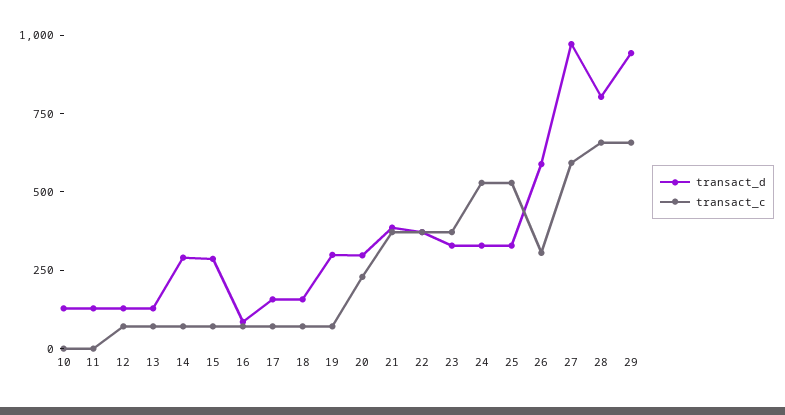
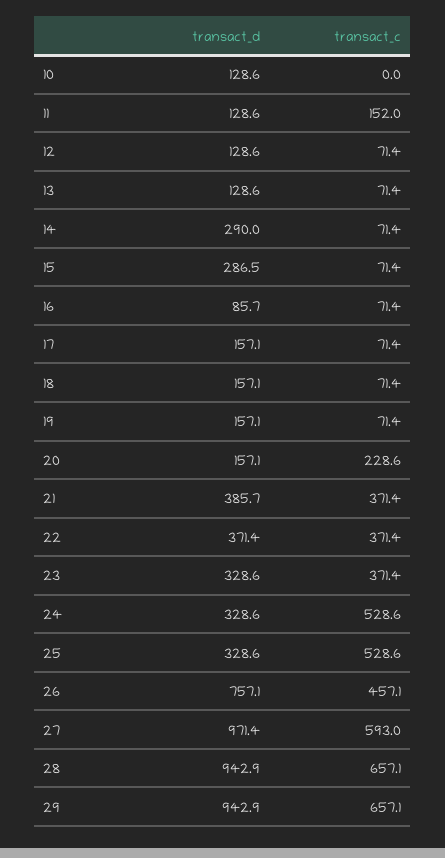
transact_c, 11: 0 -> 152
transact_d, 19: 300 -> 157.1
transact_d, 20: 300 -> 157.1
transact_d, 26: 600 -> 757.1
transact_c, 26: 300 -> 457.1
transact_d, 28: 800 -> 942.9

